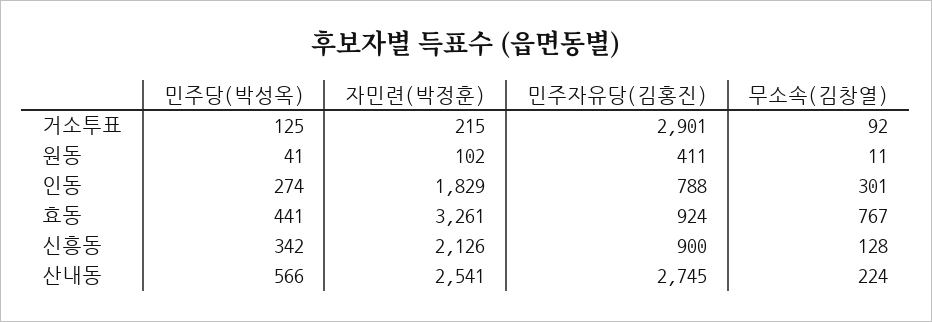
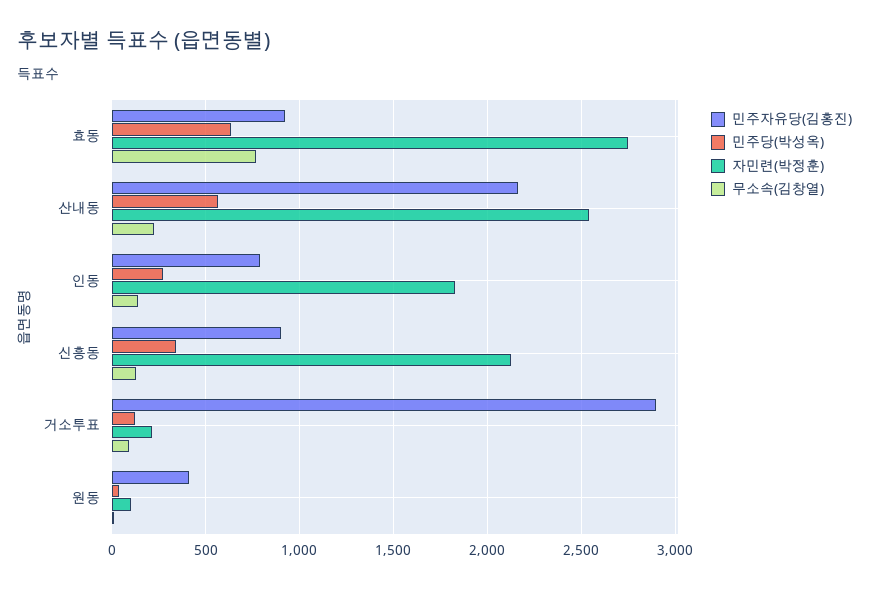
무소속(김창열), 인동: 301 -> 150
민주당(박성옥), 효동: 441 -> 650
자민련(박정훈), 효동: 3261 -> 2750
민주자유당(김홍진), 산내동: 2745 -> 2150

